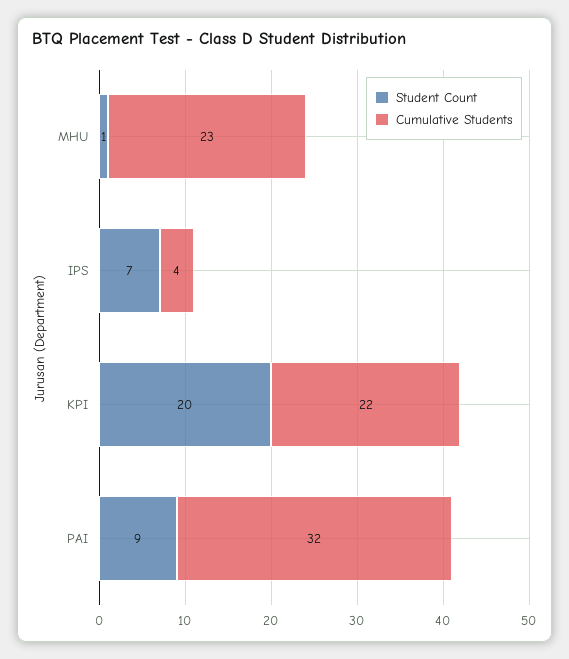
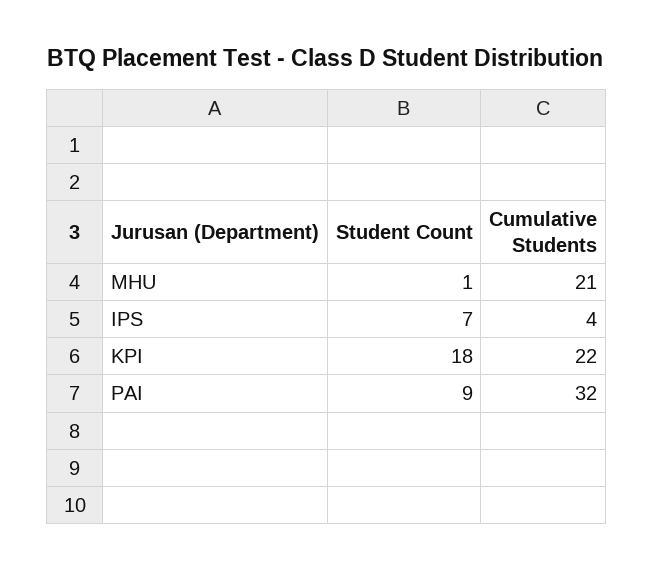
Cumulative Students, MHU: 23 -> 21
Student Count, KPI: 20 -> 18

